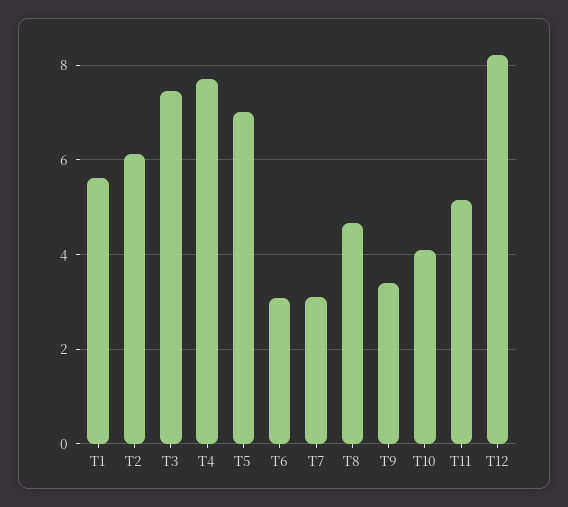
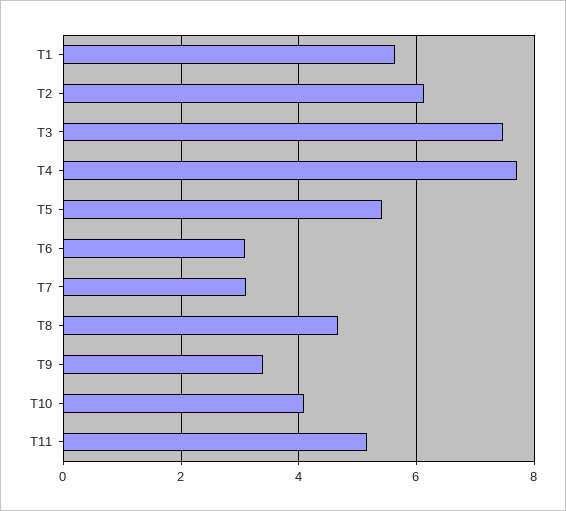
T5: 7 -> 5.4
T12: 8.2 -> none

